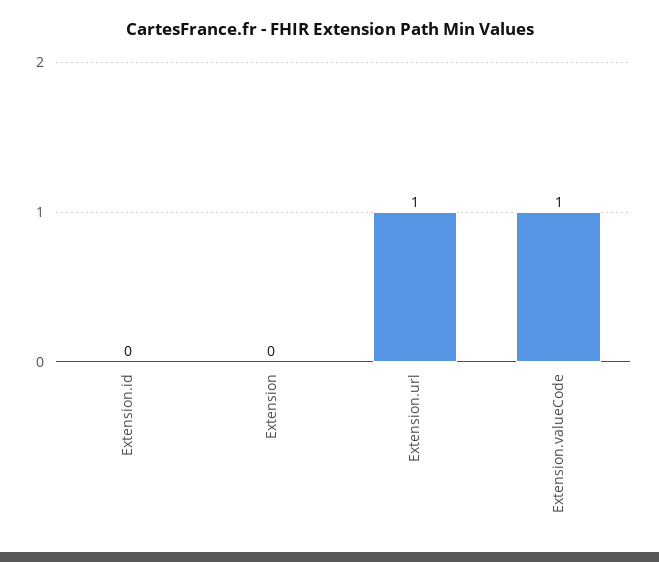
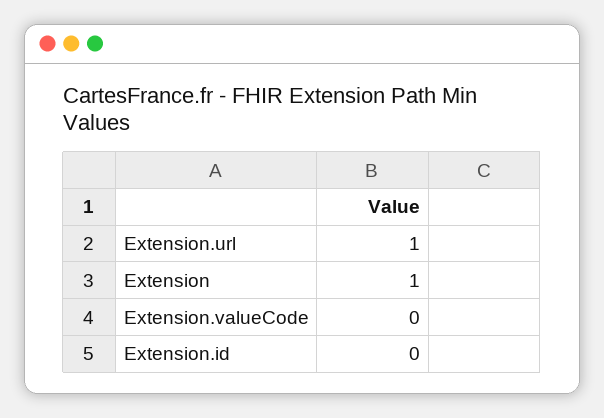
Extension: 0 -> 1
Extension.valueCode: 1 -> 0

